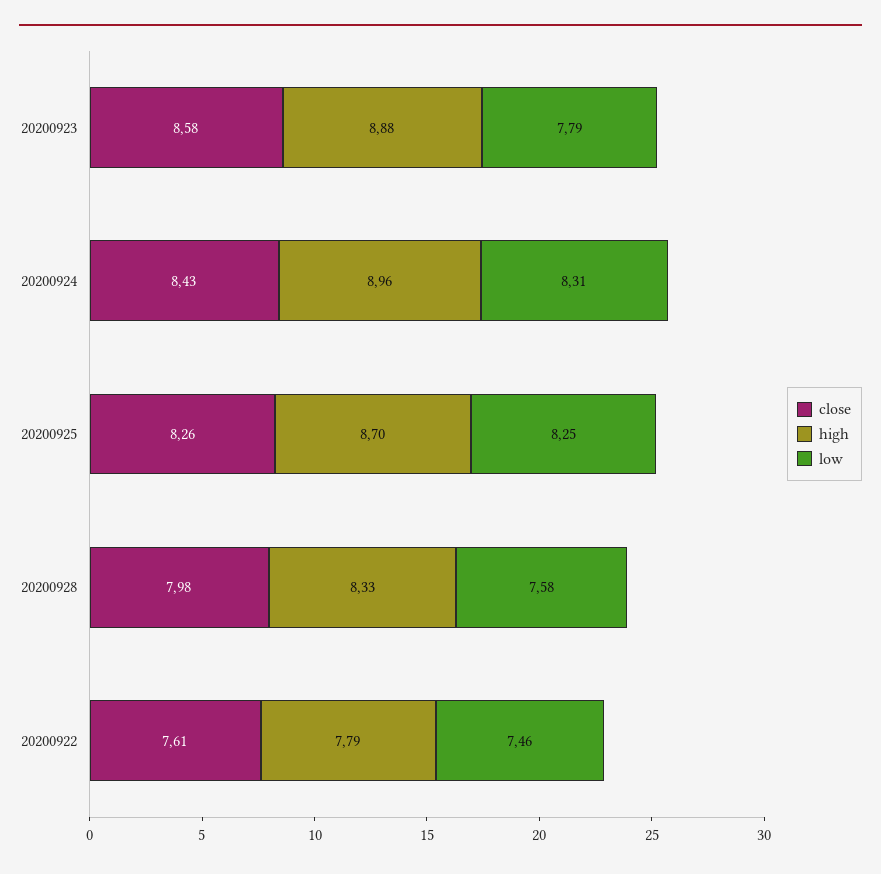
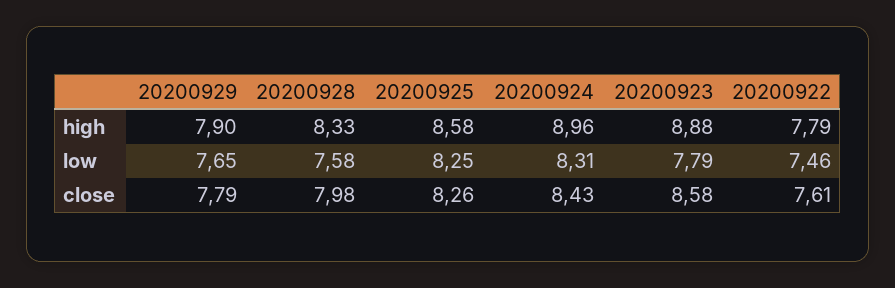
high, 20200925: 8.7 -> 8.58
high, 20200929: none -> 7.9
low, 20200929: none -> 7.65
close, 20200929: none -> 7.79

